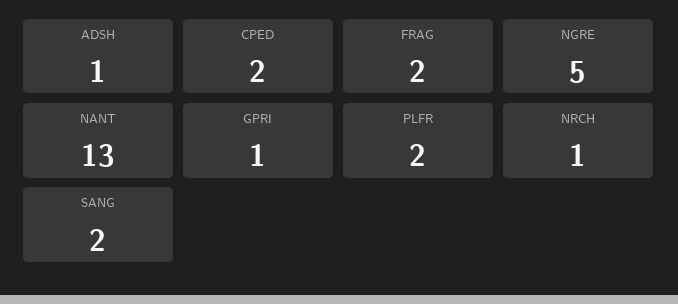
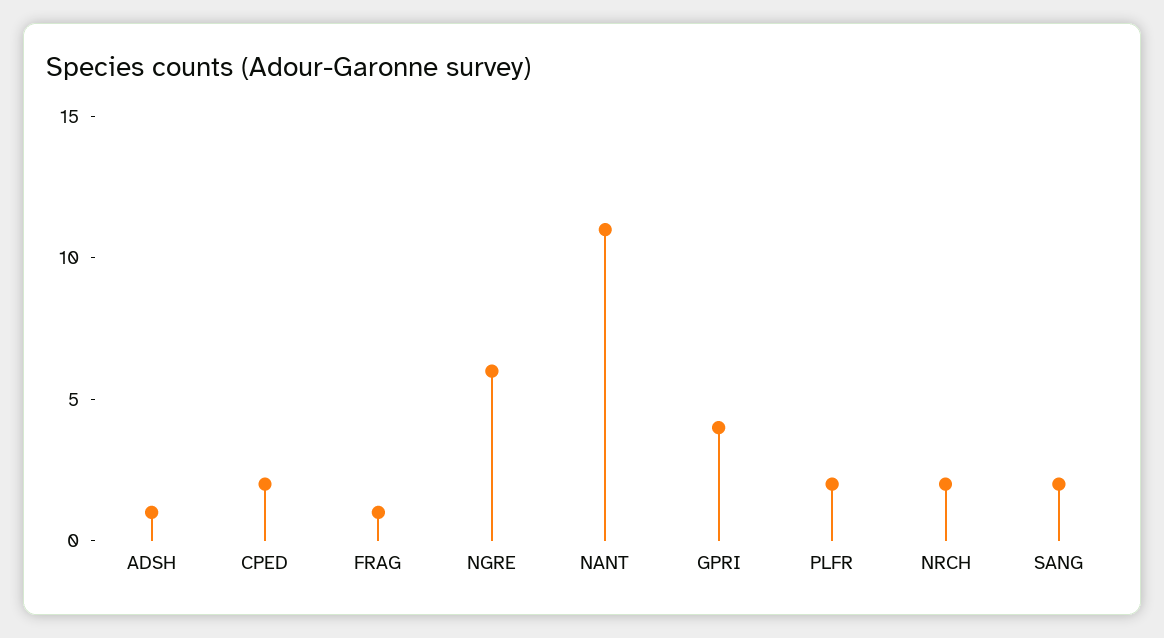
FRAG: 2 -> 1
NGRE: 5 -> 6
NANT: 13 -> 11
GPRI: 1 -> 4
NRCH: 1 -> 2

